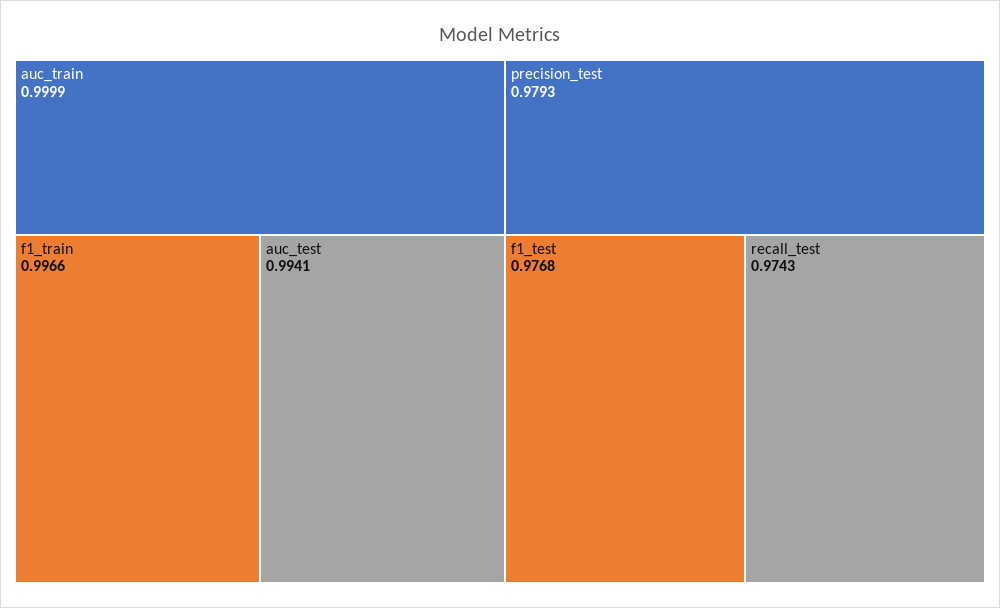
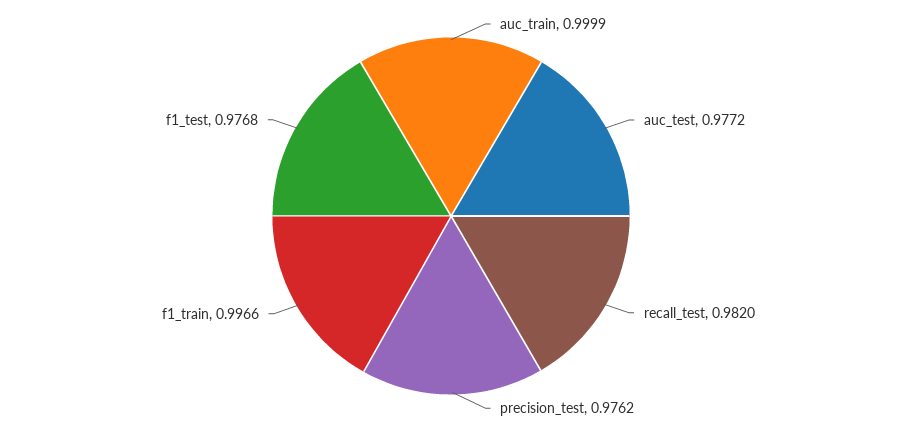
auc_test: 0.9941 -> 0.9772
precision_test: 0.9793 -> 0.9762
recall_test: 0.9743 -> 0.982

